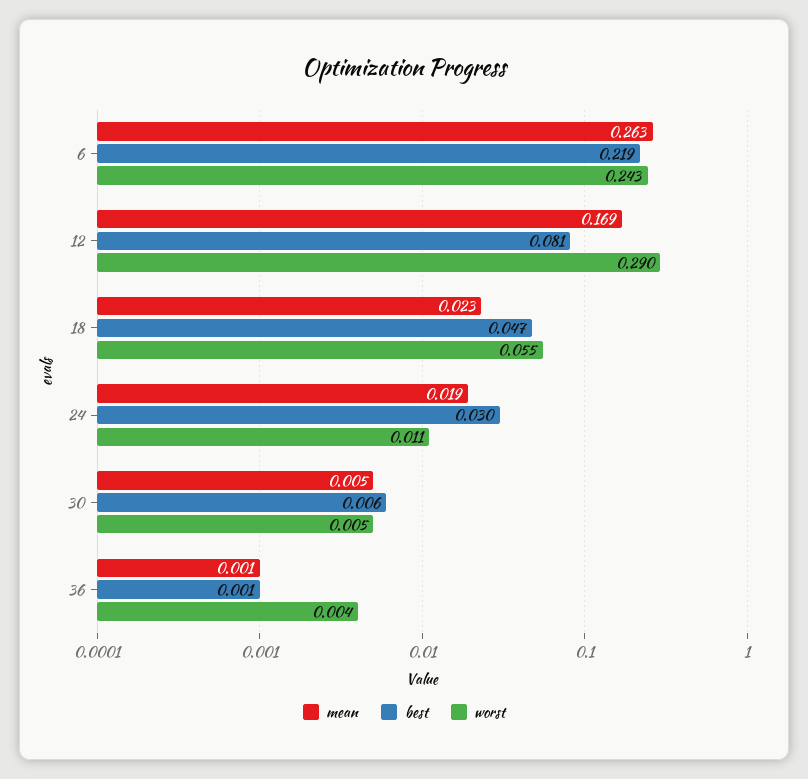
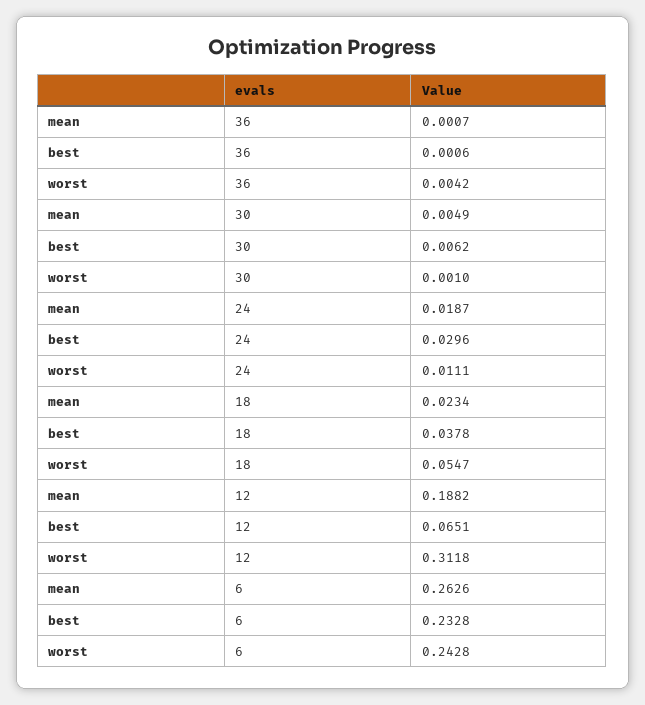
best, 6: 0.219 -> 0.2328
mean, 12: 0.169 -> 0.1882
best, 12: 0.081 -> 0.0651
worst, 12: 0.29 -> 0.3118
best, 18: 0.047 -> 0.0378
worst, 30: 0.005 -> 0.001

